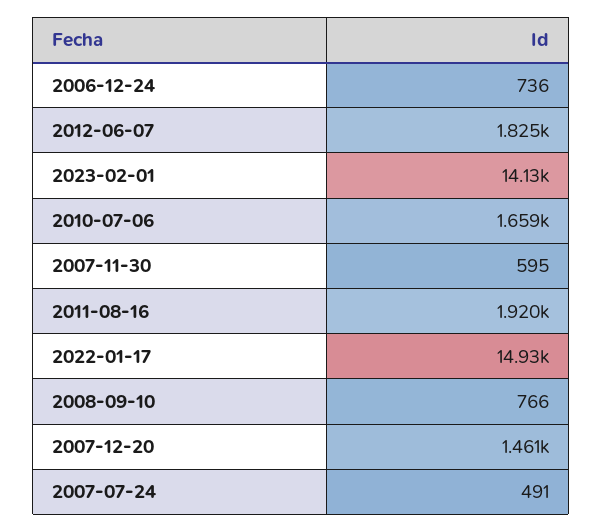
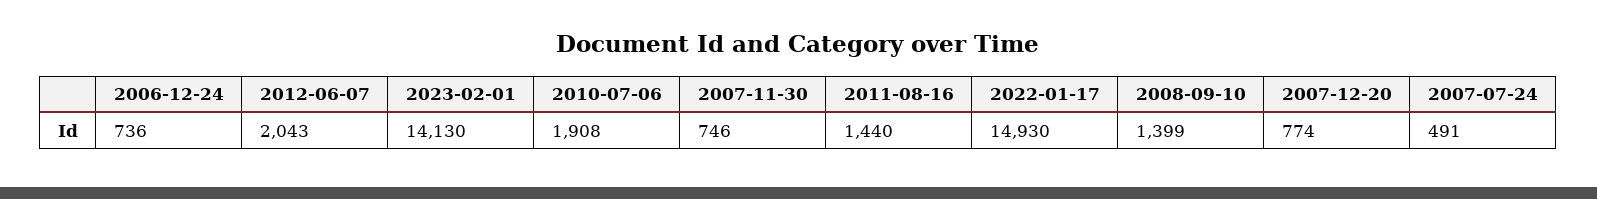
2012-06-07: 1825 -> 2043
2010-07-06: 1659 -> 1908
2007-11-30: 595 -> 746
2011-08-16: 1920 -> 1440
2008-09-10: 766 -> 1399
2007-12-20: 1461 -> 774

